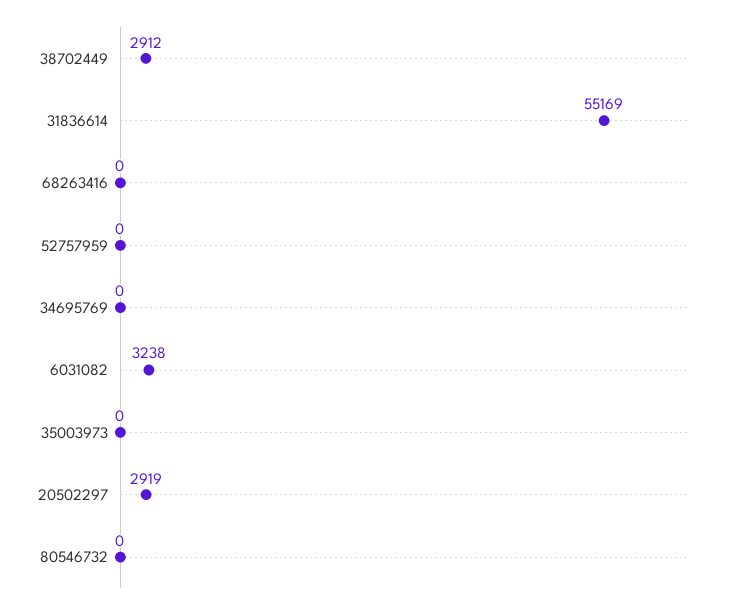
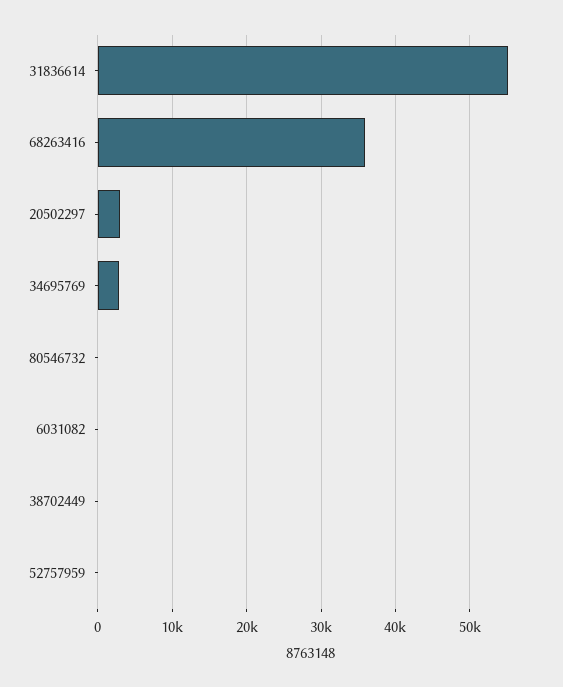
38702449: 2912 -> 0
68263416: 0 -> 36000
34695769: 0 -> 3000
6031082: 3238 -> 0
35003973: 0 -> none

